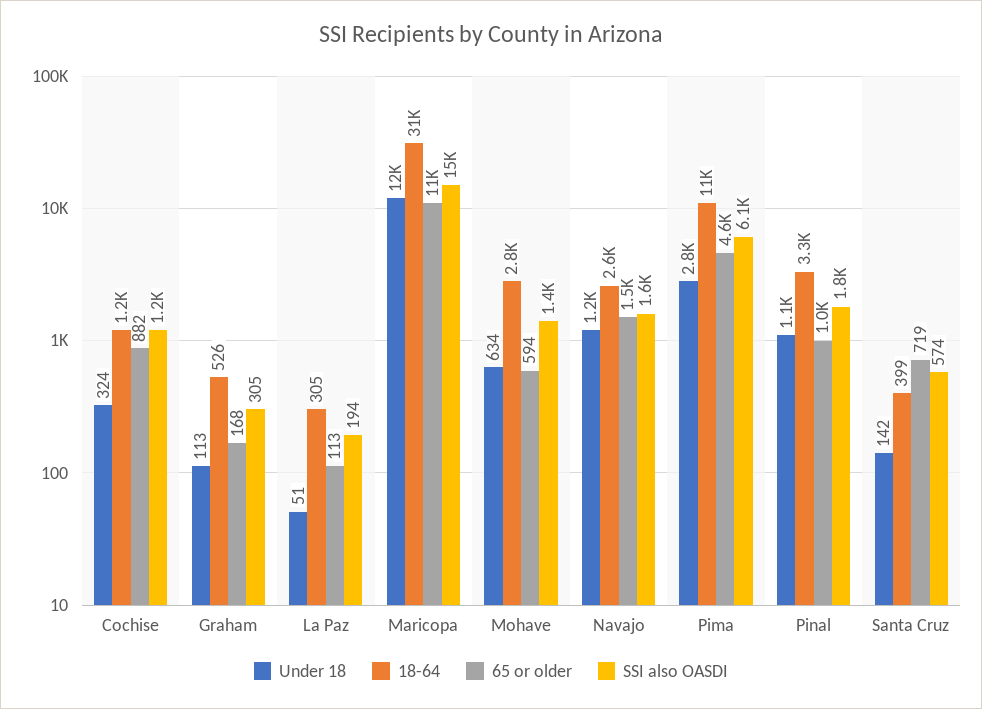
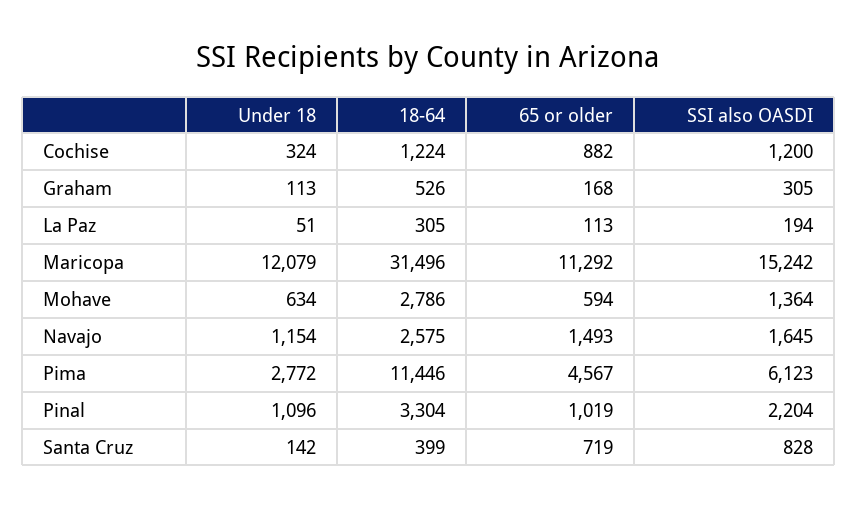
SSI also OASDI, Pinal: 1800 -> 2204
SSI also OASDI, Santa Cruz: 574 -> 828

